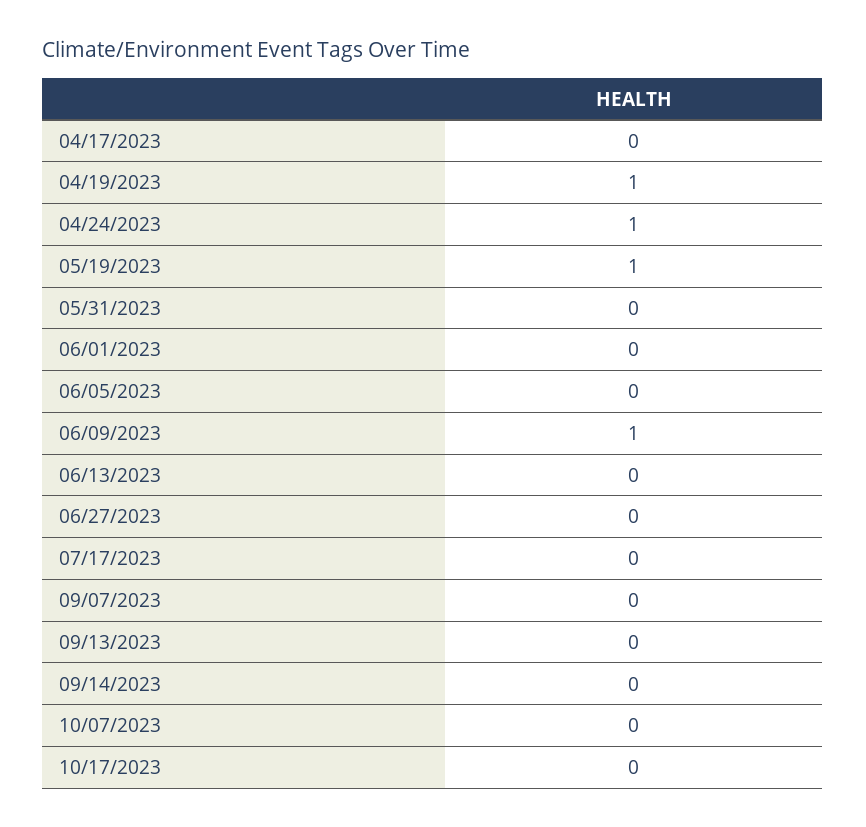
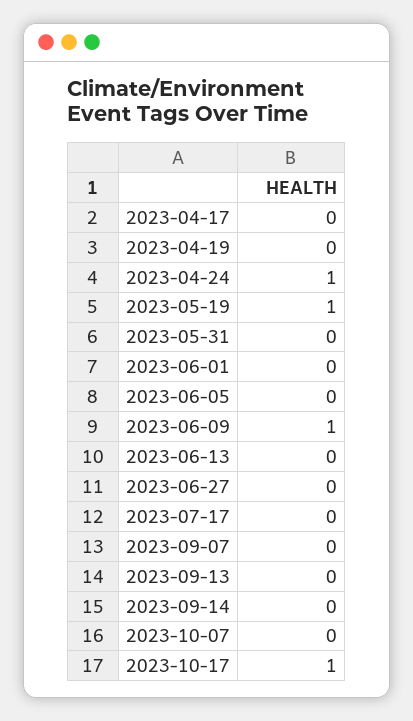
04/19/2023: 1 -> 0
10/17/2023: 0 -> 1

